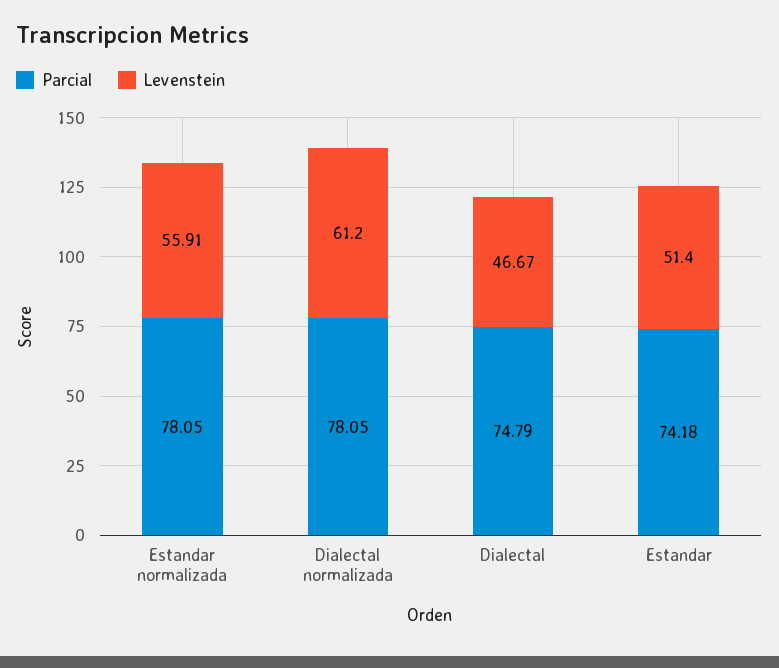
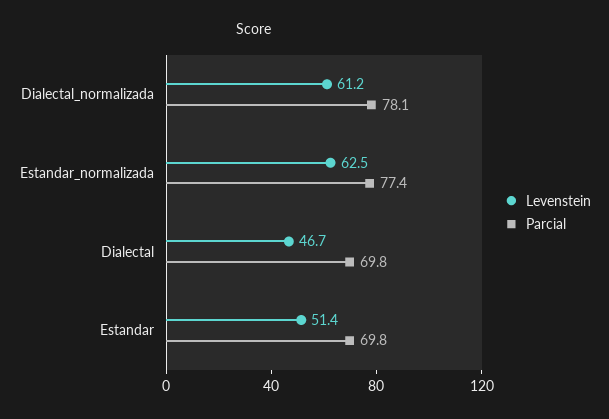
Parcial, Estandar normalizada: 78.05 -> 77.4
Levenstein, Estandar normalizada: 55.91 -> 62.5
Parcial, Dialectal: 74.79 -> 69.8
Parcial, Estandar: 74.18 -> 69.8

